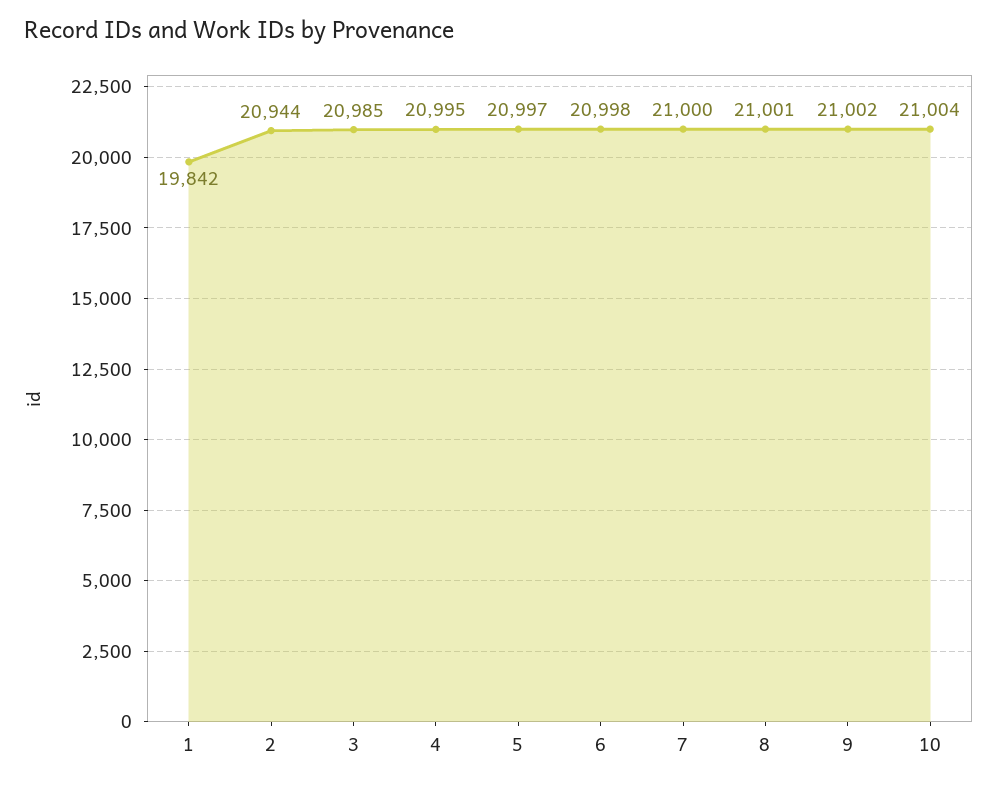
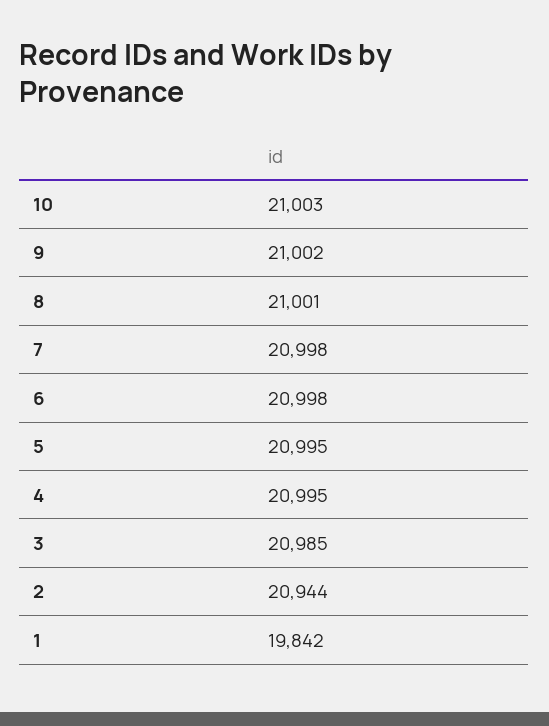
5: 20997 -> 20995
7: 21000 -> 20998
10: 21004 -> 21003

